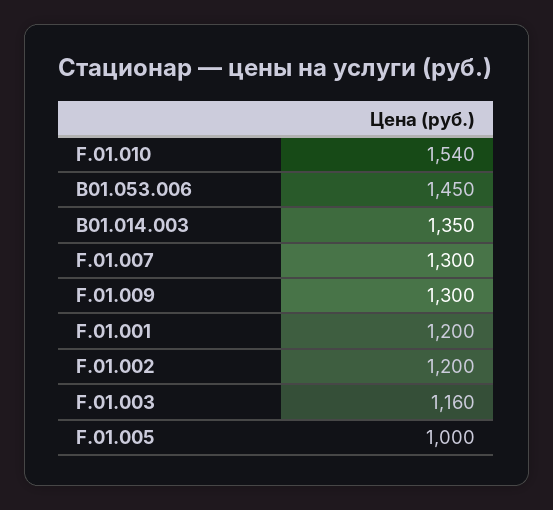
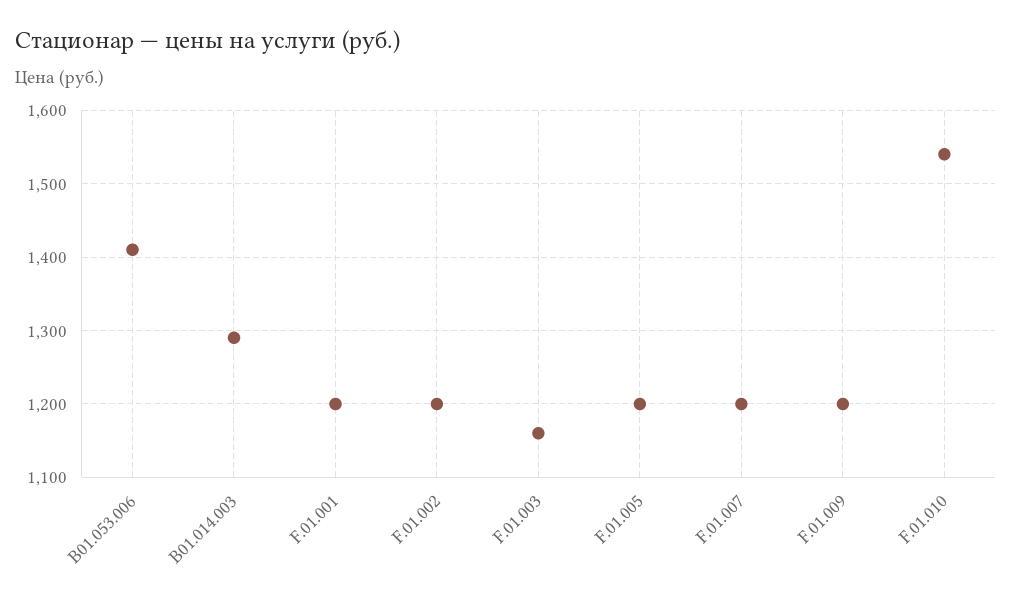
B01.053.006: 1450 -> 1410
B01.014.003: 1350 -> 1290
F.01.007: 1300 -> 1200
F.01.009: 1300 -> 1200
F.01.005: 1000 -> 1200

